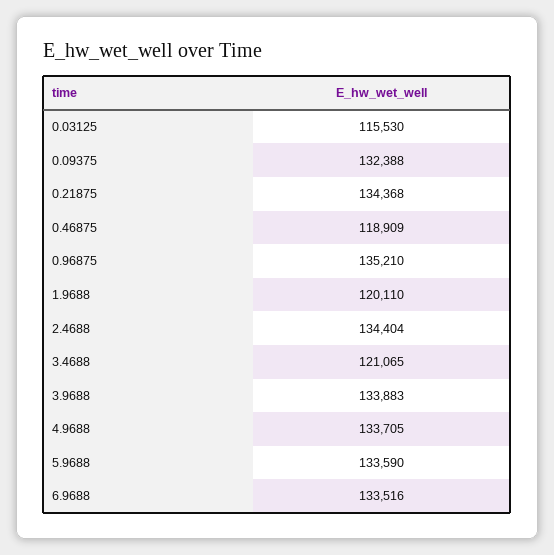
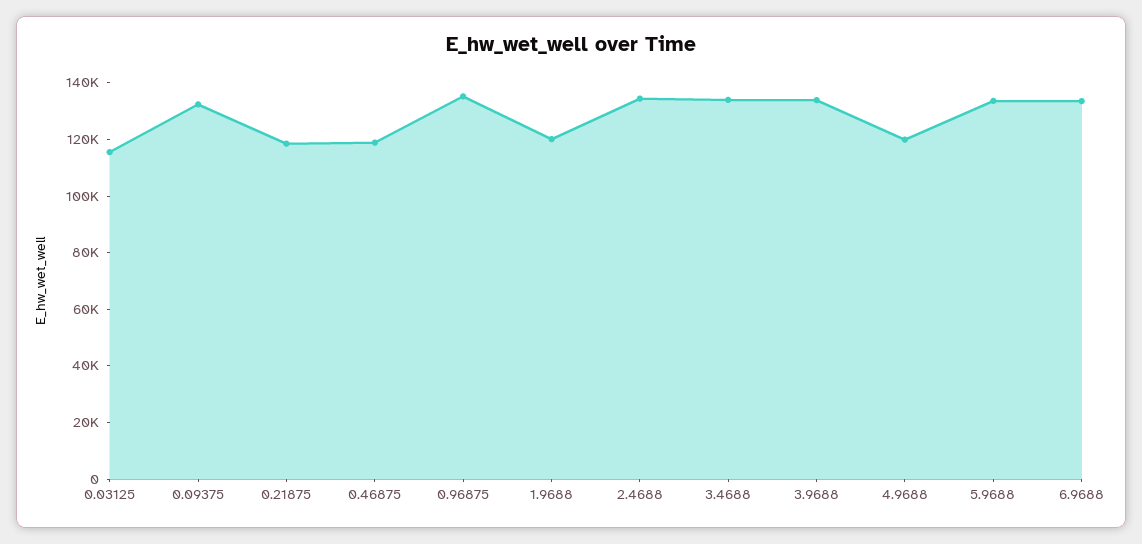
0.21875: 134368 -> 120000
3.4688: 121065 -> 135000
4.9688: 133705 -> 120000

